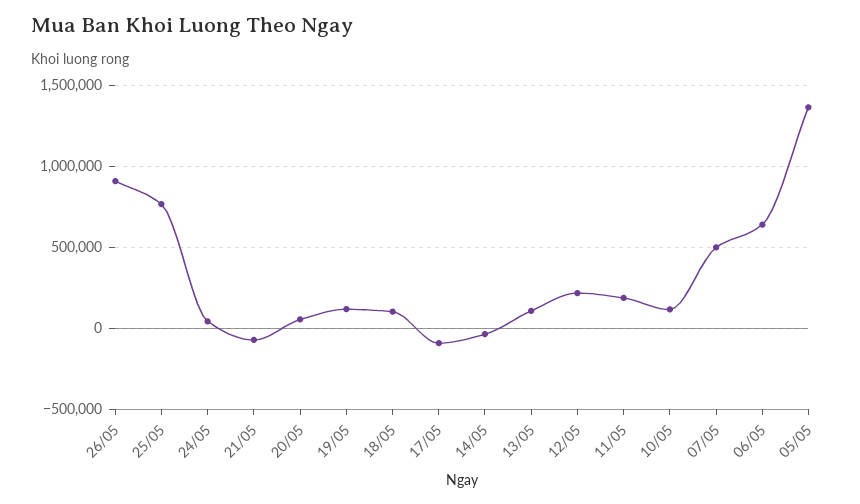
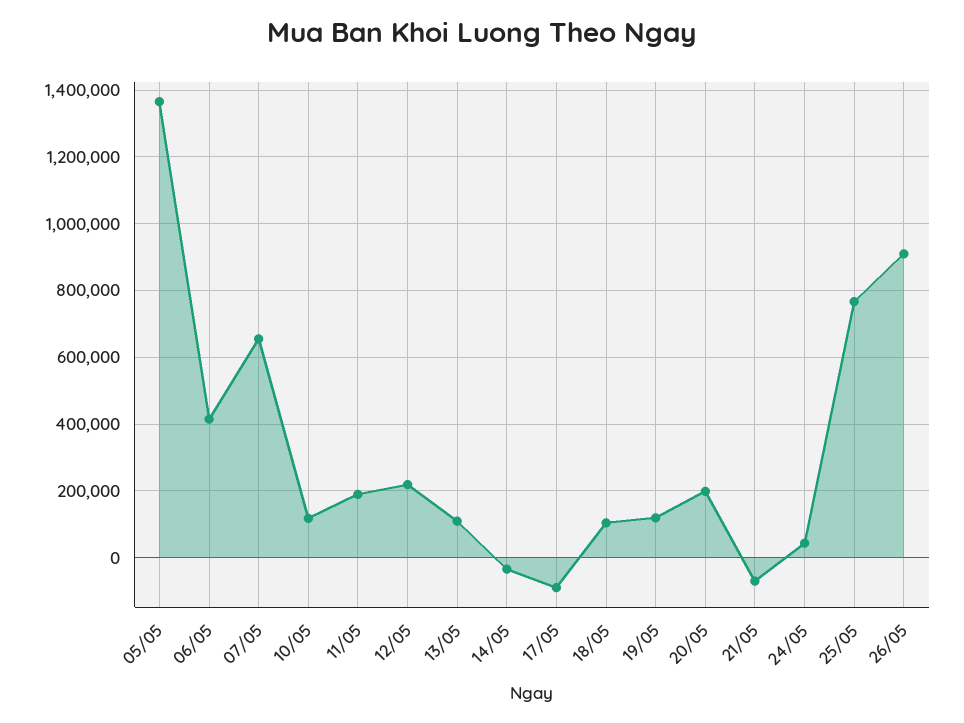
20/05: 50000 -> 200000
07/05: 500000 -> 660000
06/05: 650000 -> 420000

